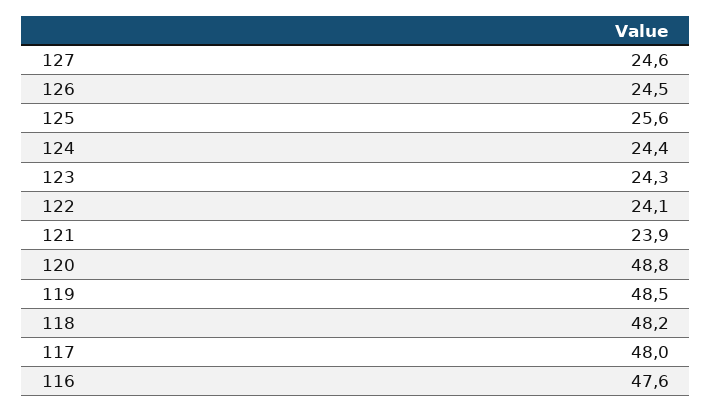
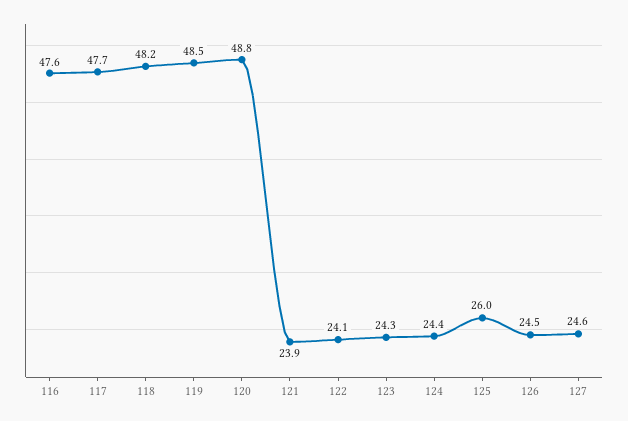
125: 25.6 -> 26
117: 48 -> 47.7

